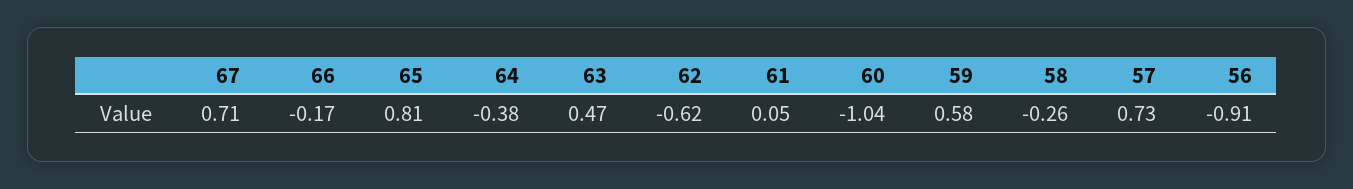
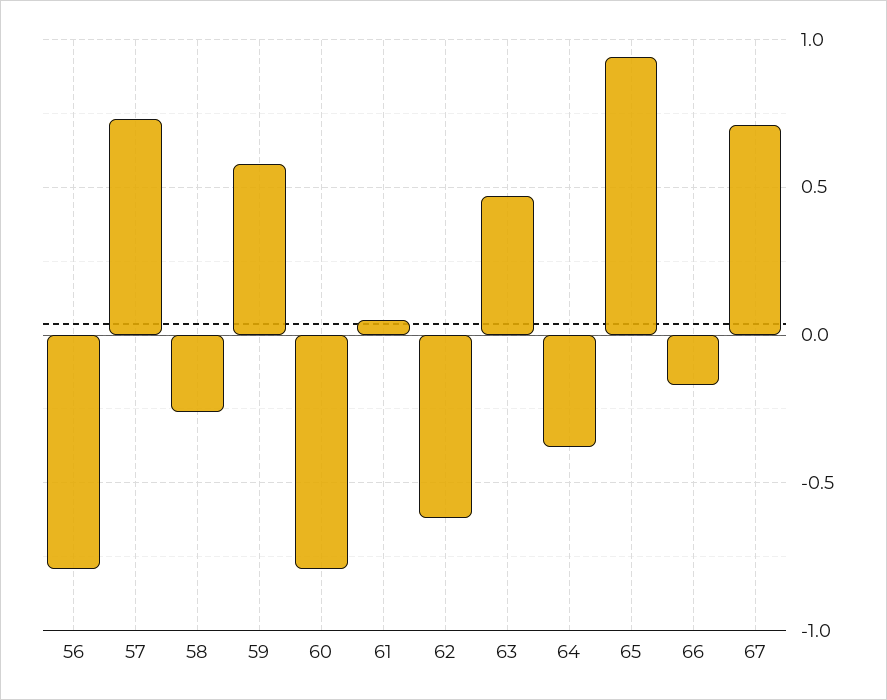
65: 0.81 -> 0.95
60: -1.04 -> -0.8
56: -0.91 -> -0.8

